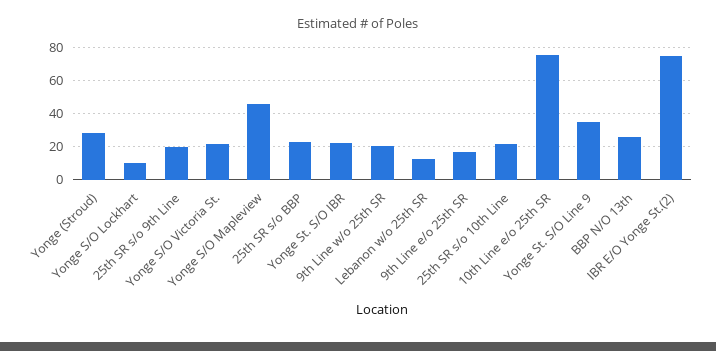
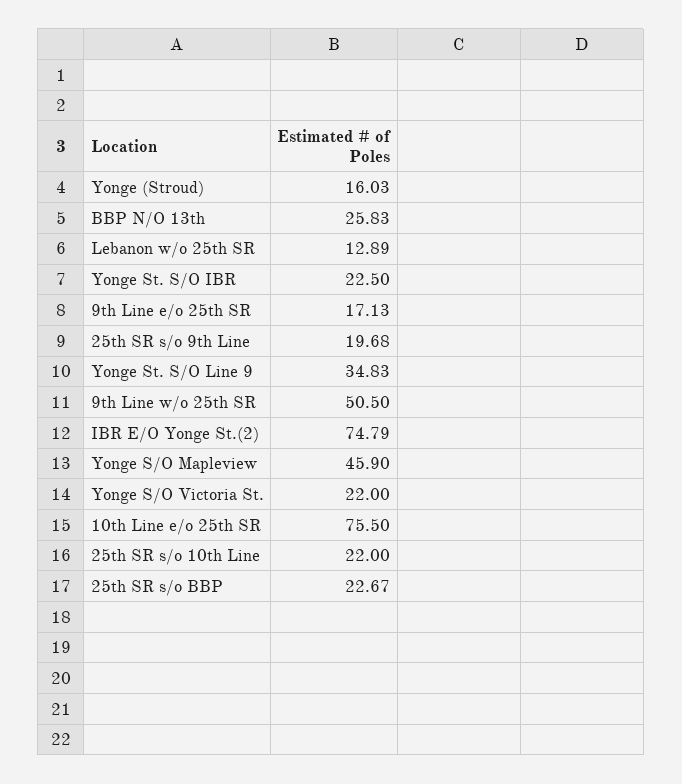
Yonge (Stroud): 30 -> 16.03
Yonge S/O Lockhart: 10 -> none
9th Line w/o 25th SR: 20 -> 50.5

